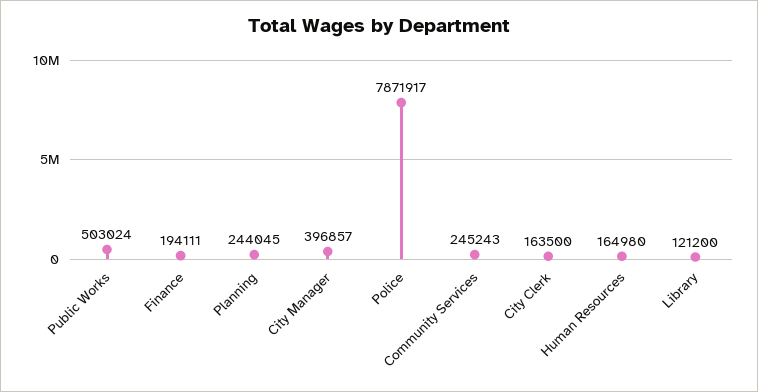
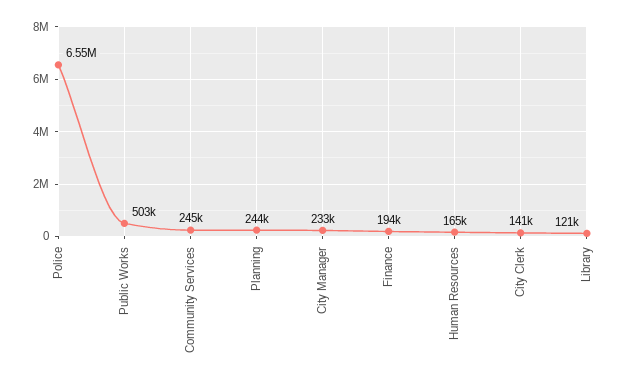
City Manager: 396857 -> 233000
Police: 7871917 -> 6550000
City Clerk: 163500 -> 141000

